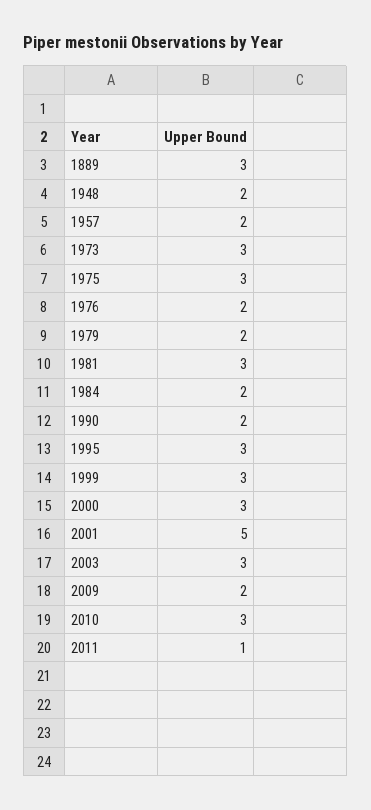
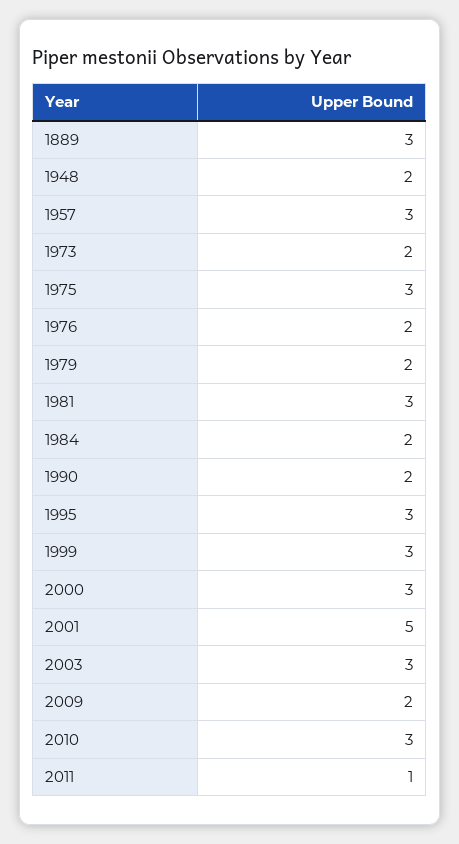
1957: 2 -> 3
1973: 3 -> 2

